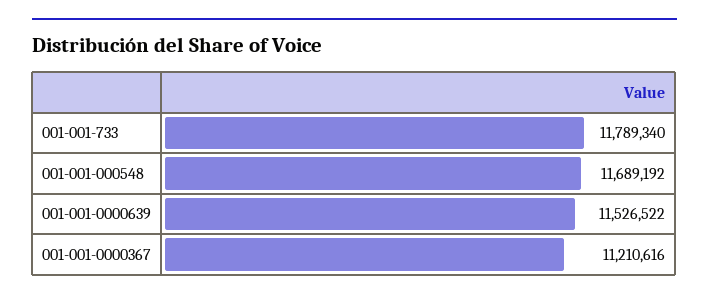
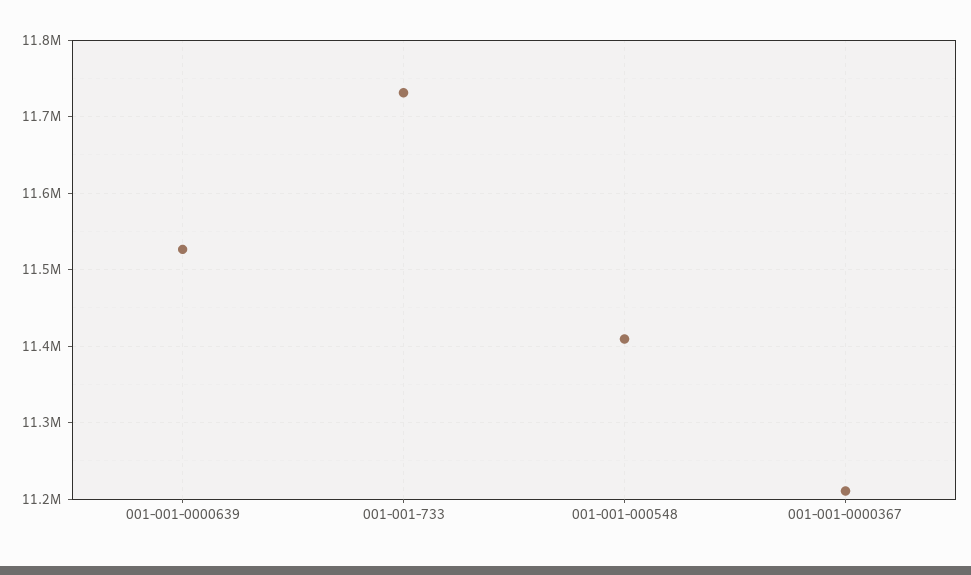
001-001-733: 11789340 -> 11730000
001-001-000548: 11689192 -> 11410000

